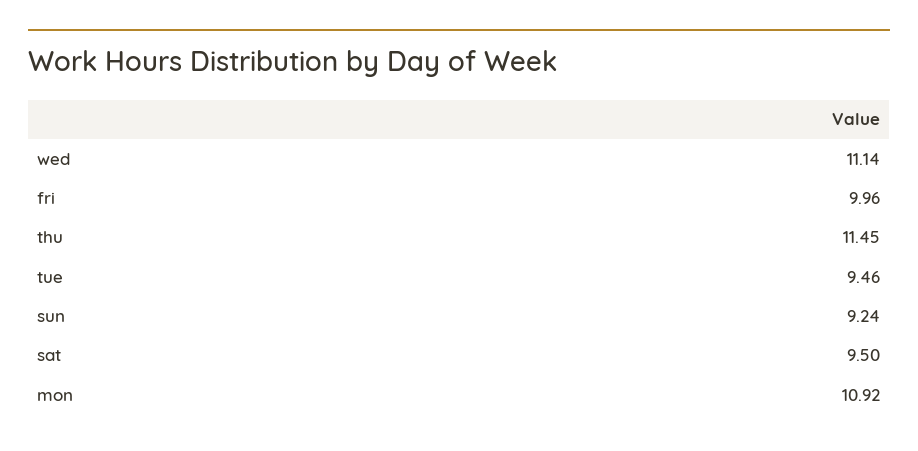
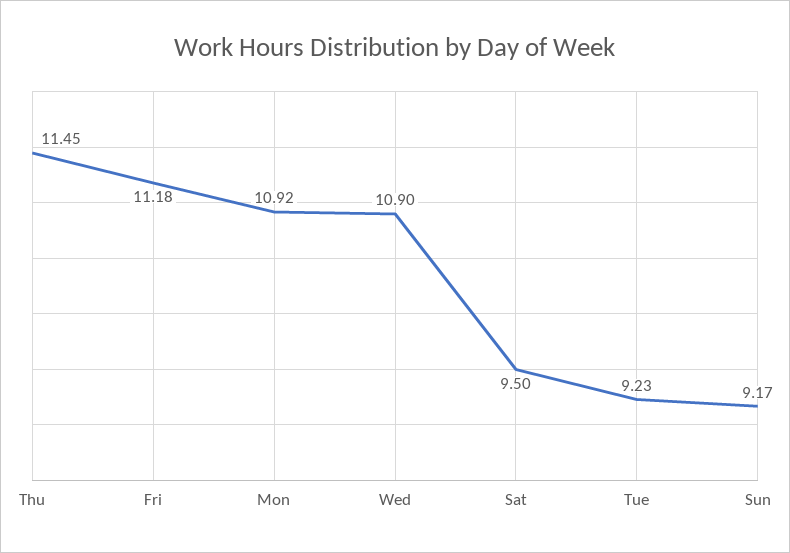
wed: 11.14 -> 10.9
fri: 9.96 -> 11.18
tue: 9.46 -> 9.23
sun: 9.24 -> 9.17

